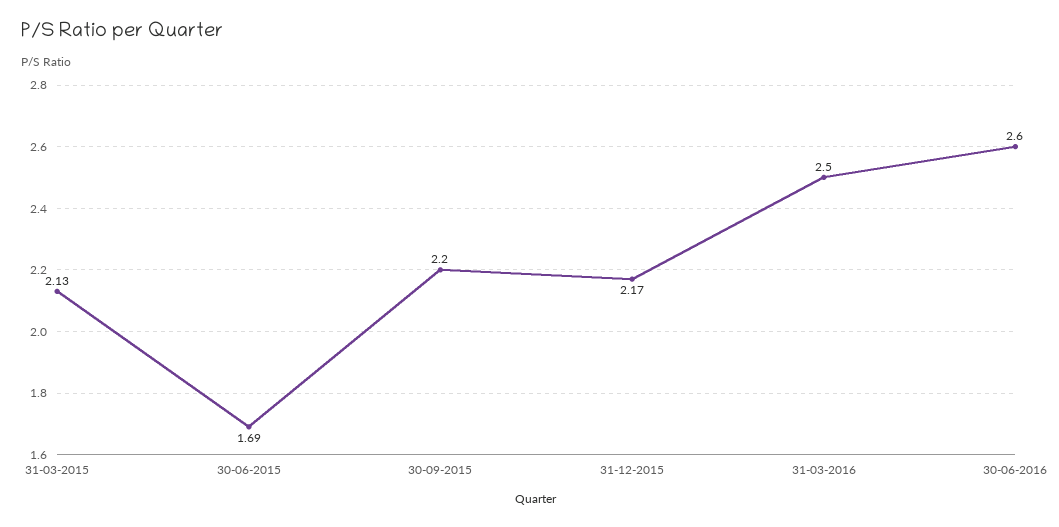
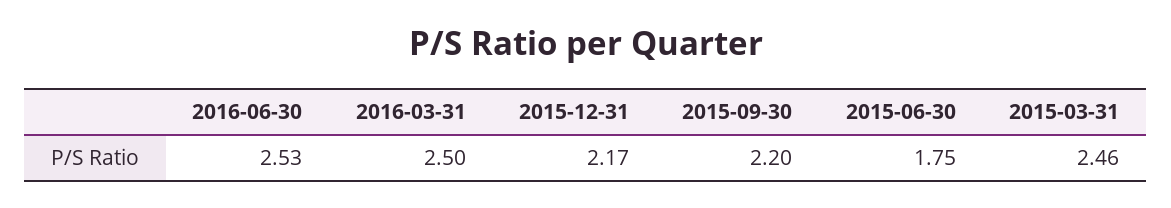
31-03-2015: 2.13 -> 2.46
30-06-2015: 1.69 -> 1.75
30-06-2016: 2.6 -> 2.53

